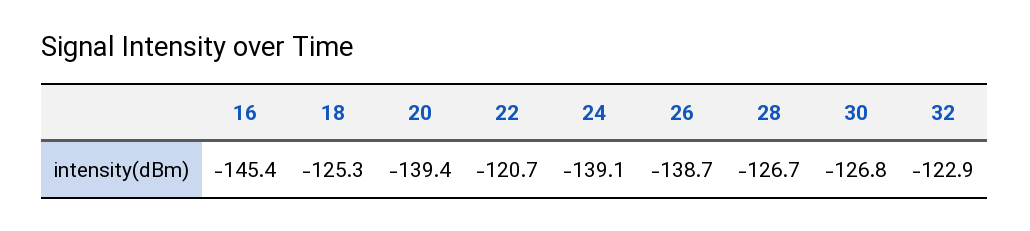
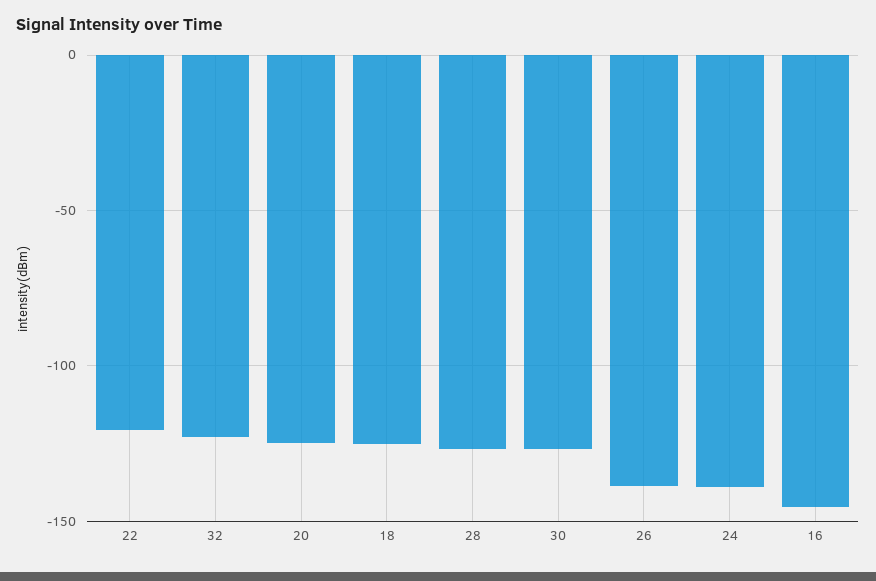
20: -139.4 -> -125

